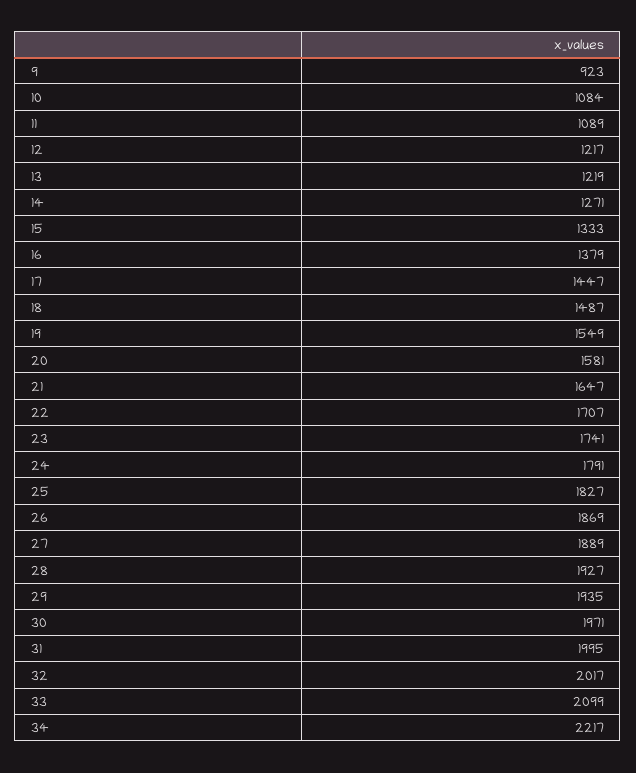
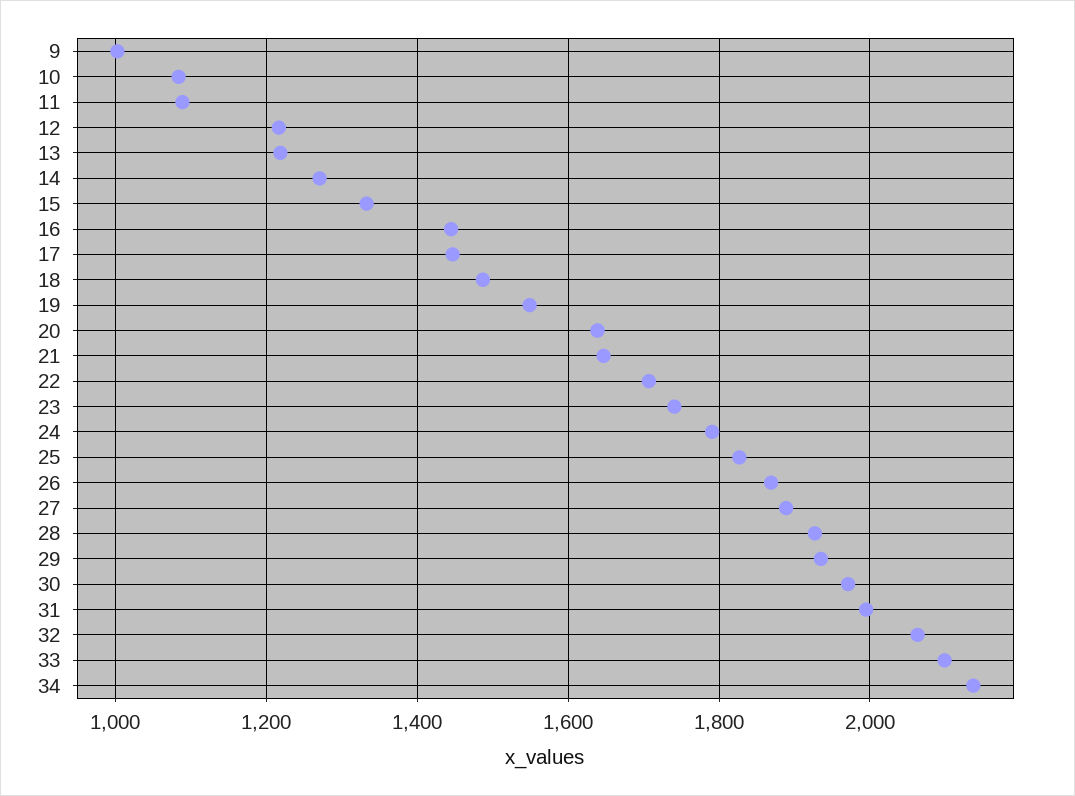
9: 923 -> 1000
16: 1379 -> 1440
20: 1581 -> 1640
32: 2017 -> 2060
34: 2217 -> 2140

